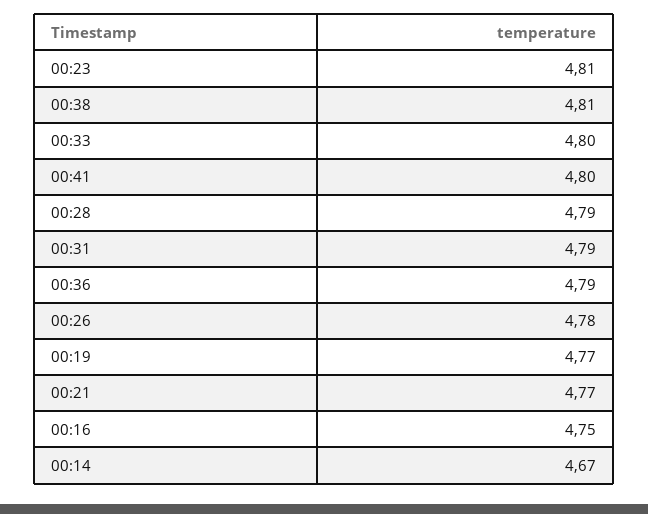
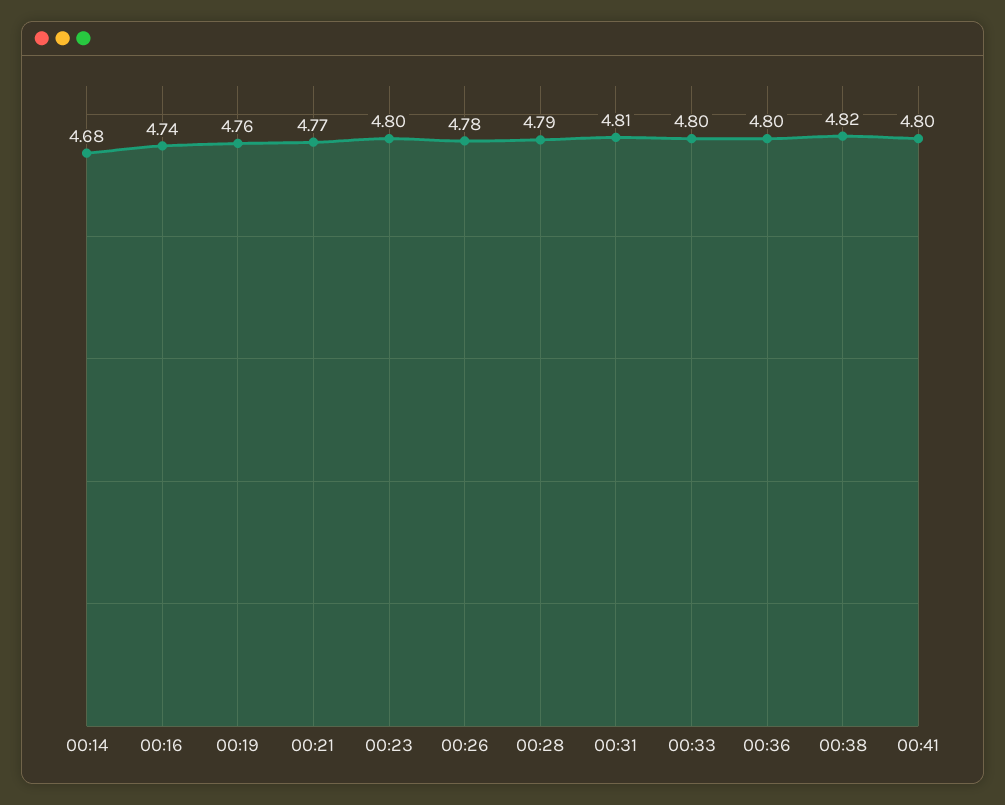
00:23: 4.81 -> 4.8
00:38: 4.81 -> 4.82
00:31: 4.79 -> 4.81
00:36: 4.79 -> 4.8
00:19: 4.77 -> 4.76
00:16: 4.75 -> 4.74
00:14: 4.67 -> 4.68

